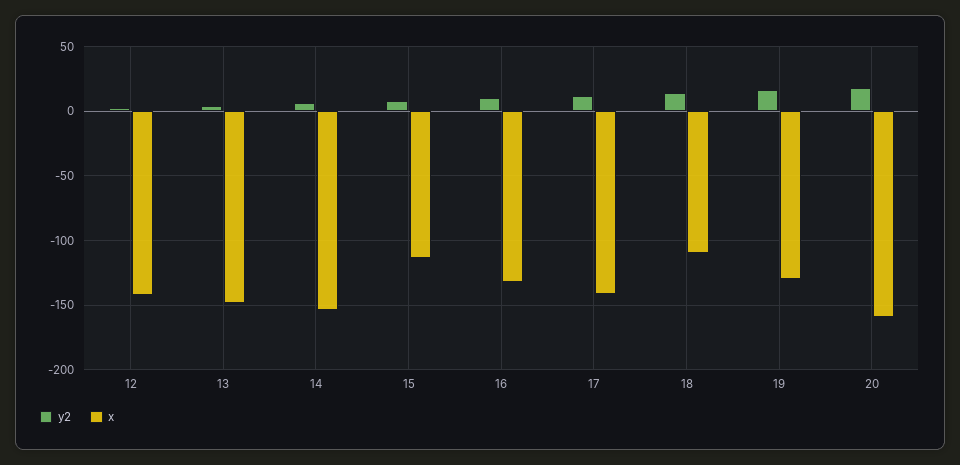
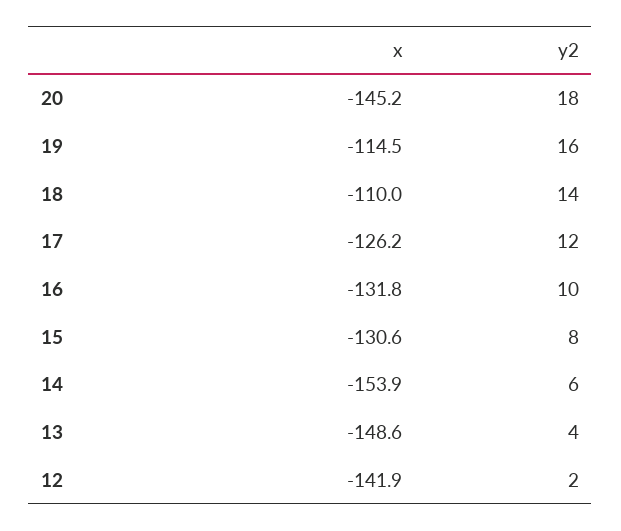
x, 15: -115 -> -130.6
x, 17: -140 -> -126.2
x, 19: -130 -> -114.5
x, 20: -160 -> -145.2

